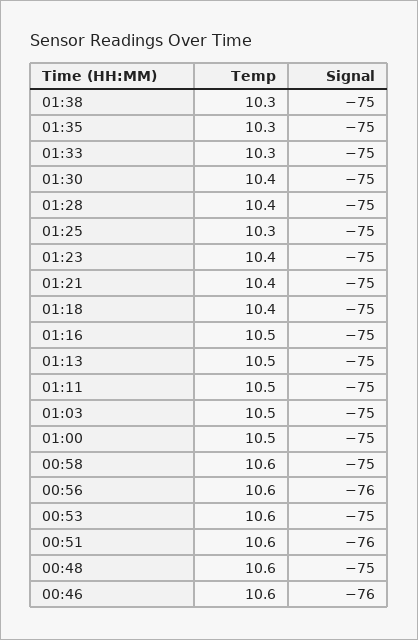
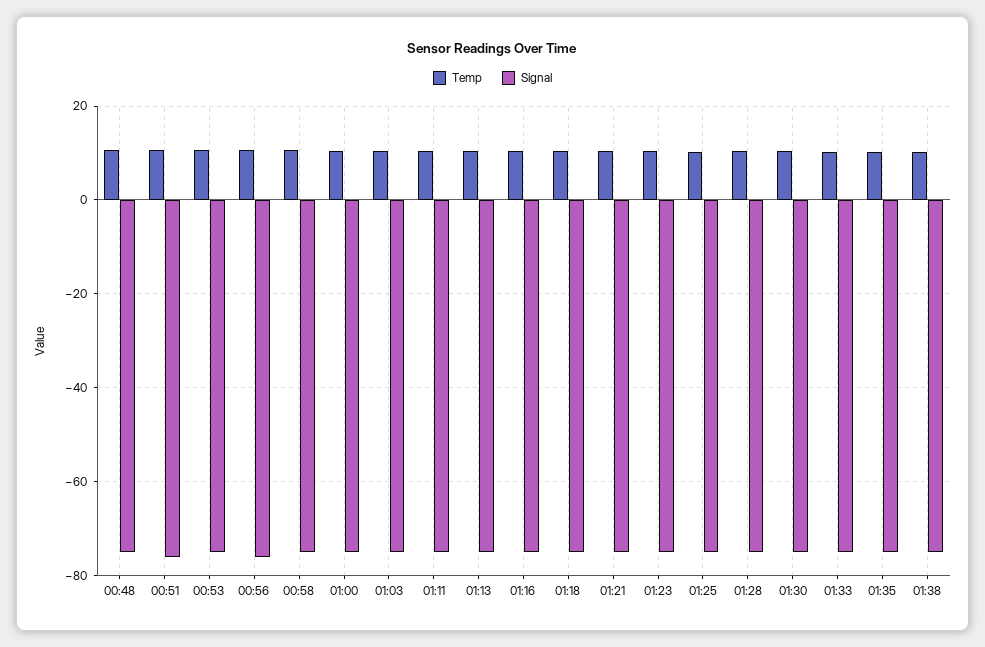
Temp, 00:46: 10.6 -> none
Signal, 00:46: -76 -> none

